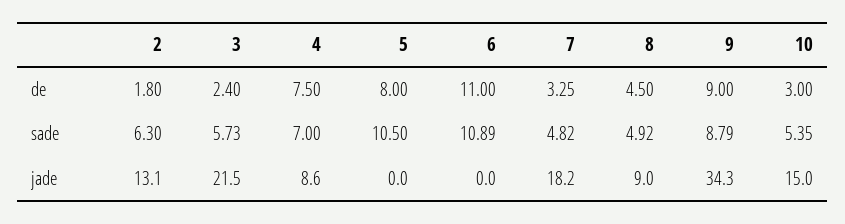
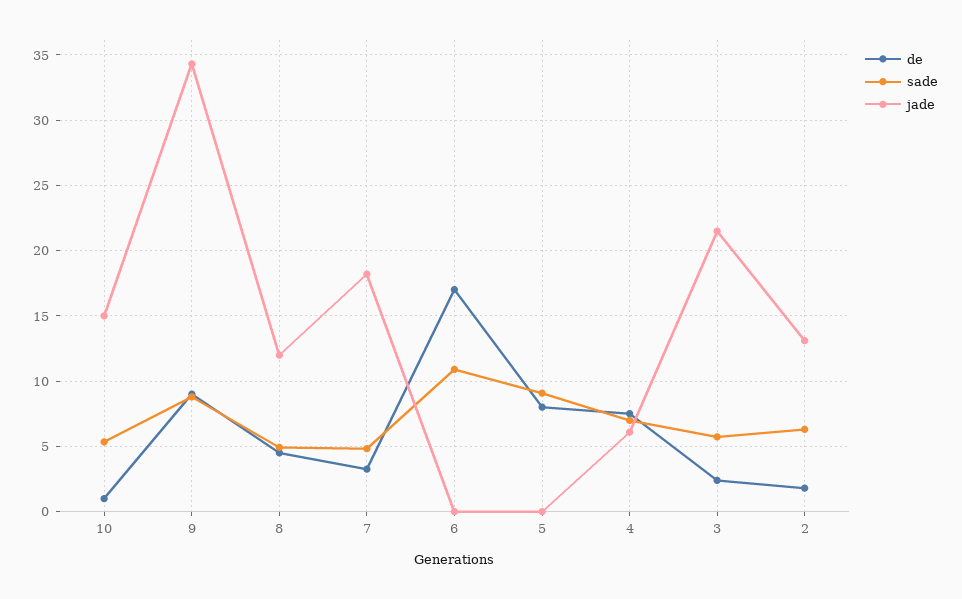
de, 6: 11 -> 17
de, 10: 3 -> 1
sade, 5: 10.5 -> 9
jade, 4: 8.6 -> 6
jade, 8: 9 -> 12

